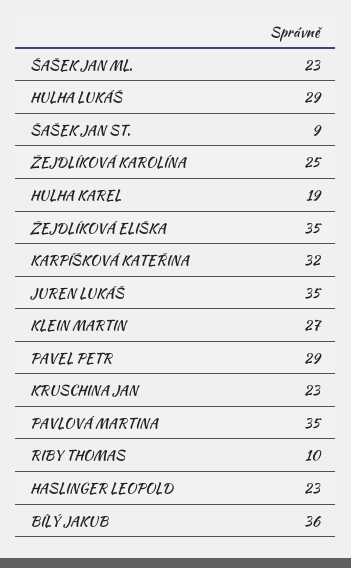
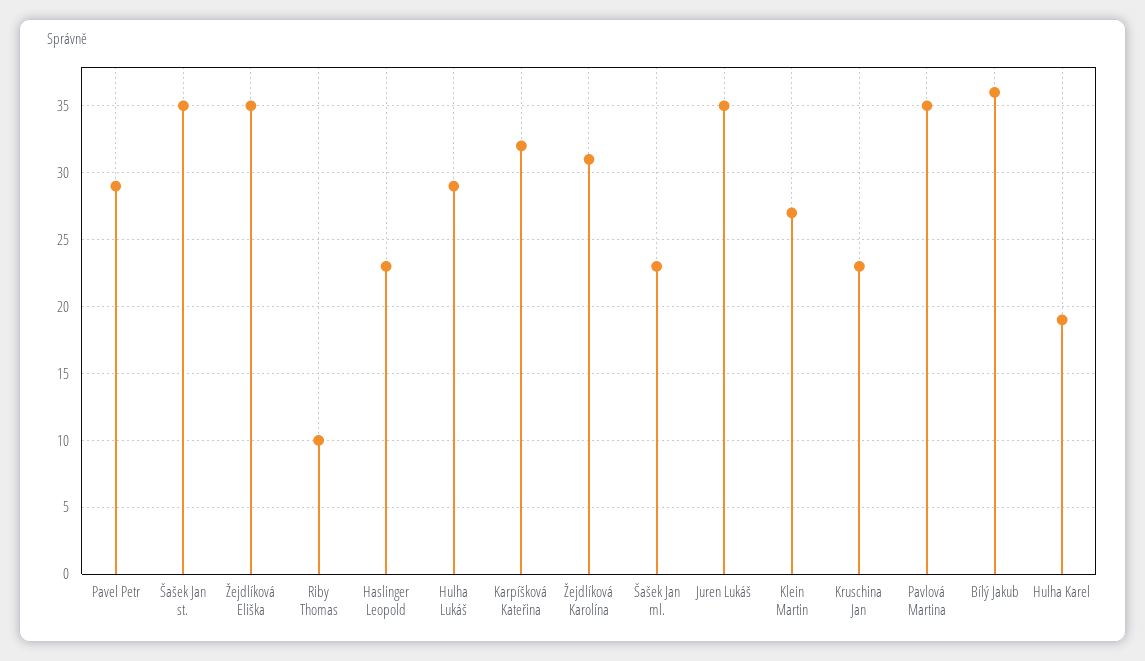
ŠAŠEK JAN ST.: 9 -> 35
ŽEJDLÍKOVÁ KAROLÍNA: 25 -> 31

